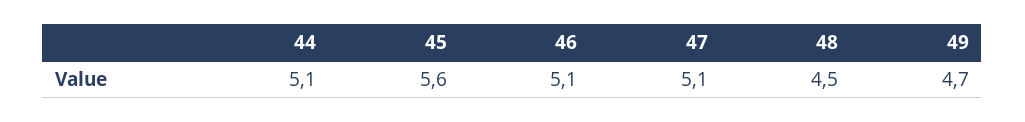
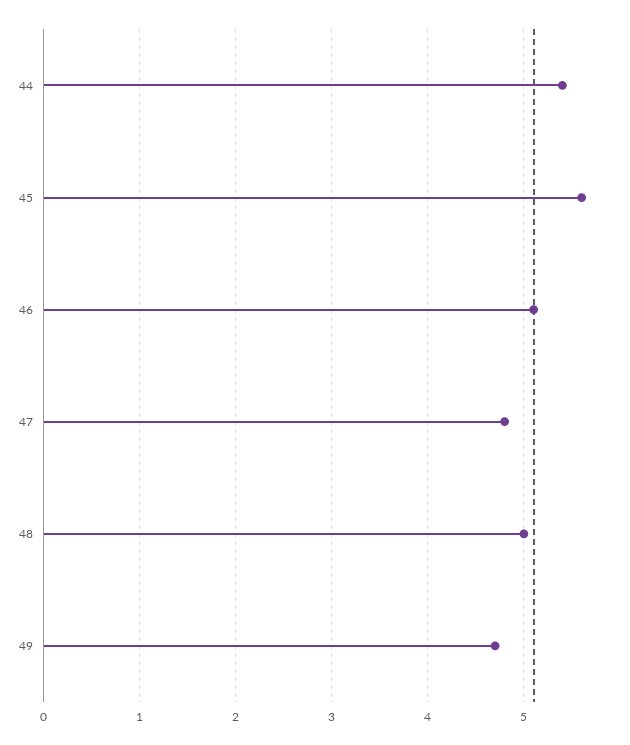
44: 5.1 -> 5.4
47: 5.1 -> 4.8
48: 4.5 -> 5

